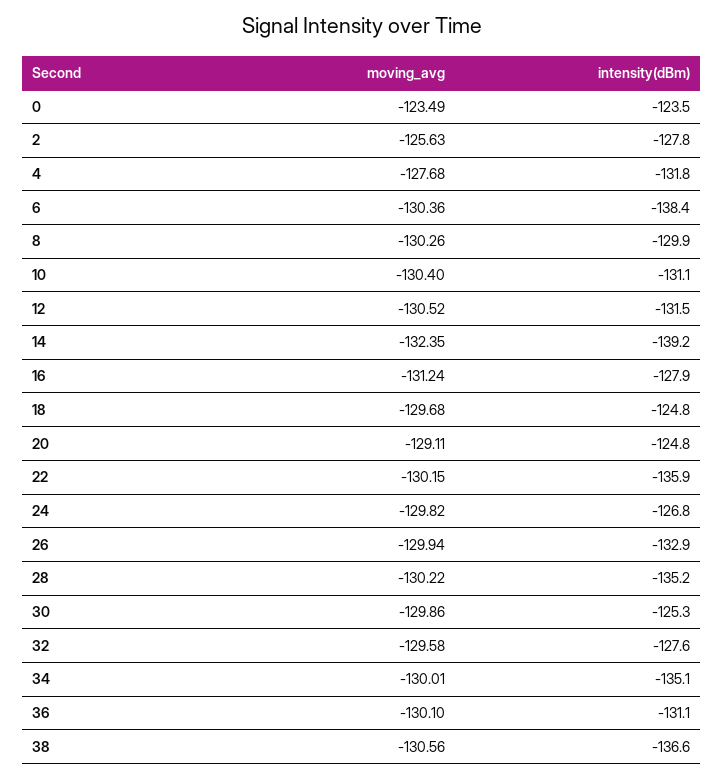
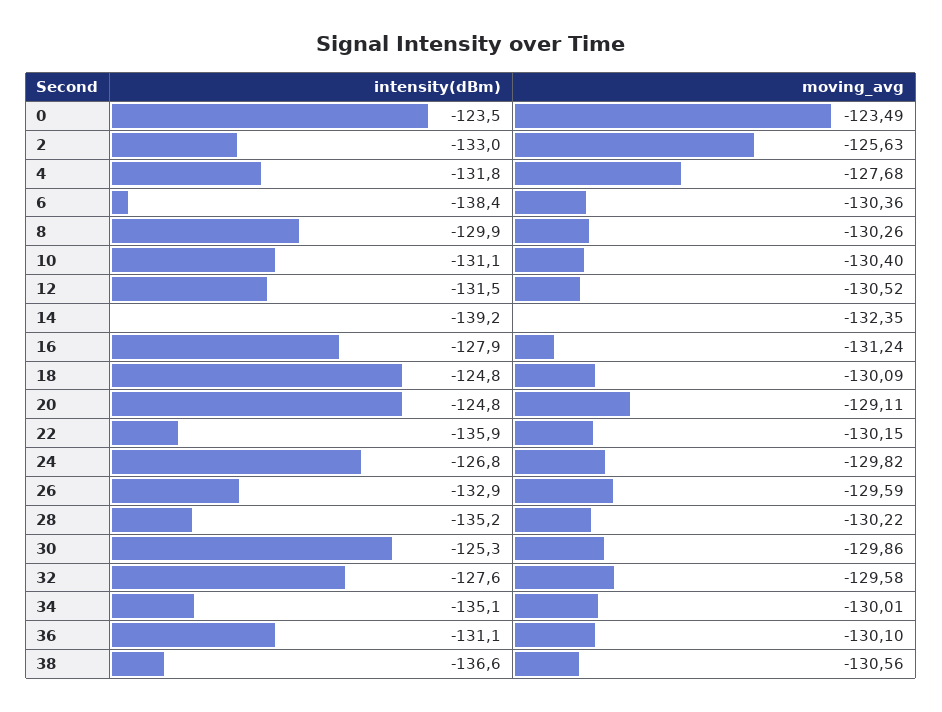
intensity(dBm), 2: -127.8 -> -133
moving_avg, 18: -129.68 -> -130.09
moving_avg, 26: -129.94 -> -129.59

